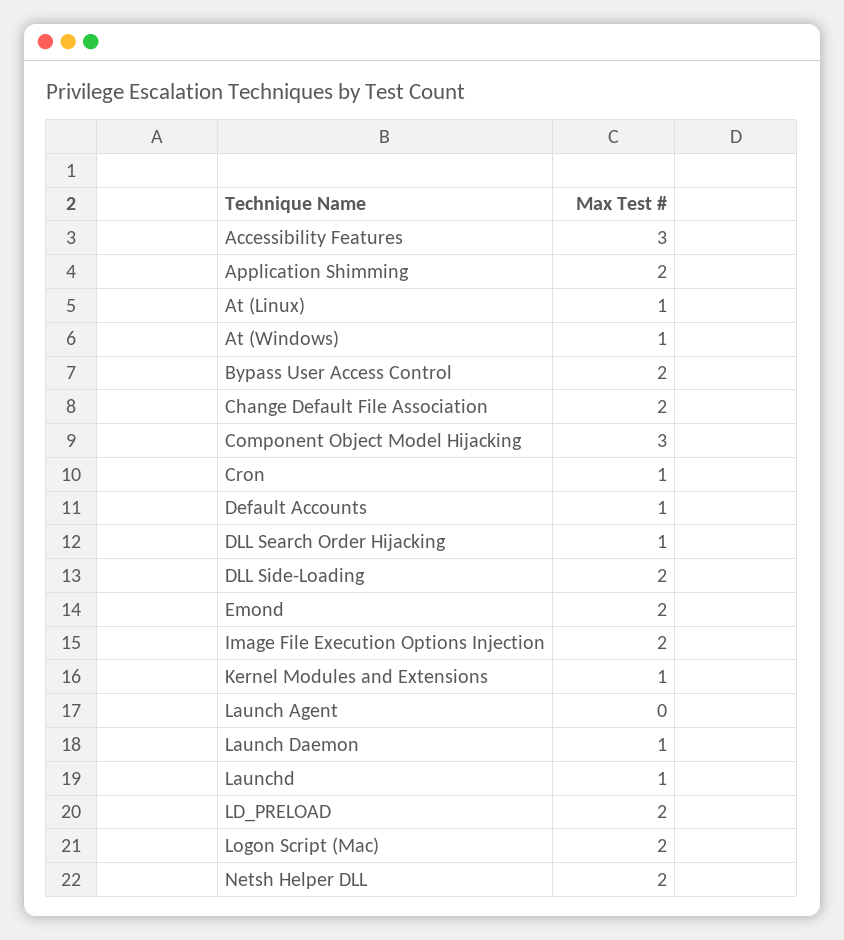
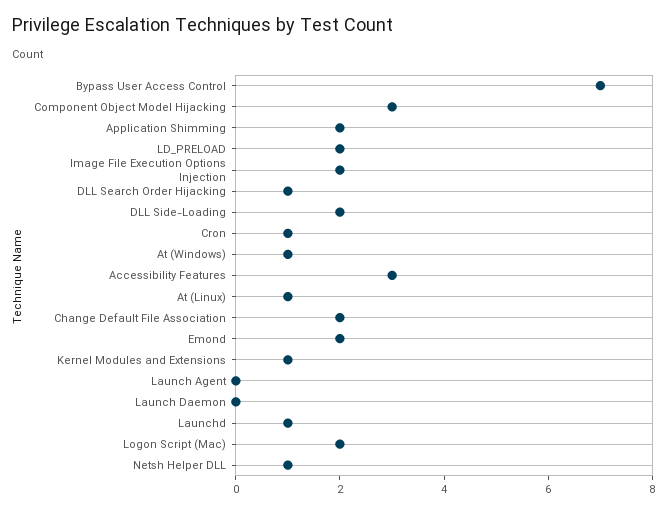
Bypass User Access Control: 2 -> 7
Default Accounts: 1 -> none
Launch Daemon: 1 -> 0
Netsh Helper DLL: 2 -> 1

